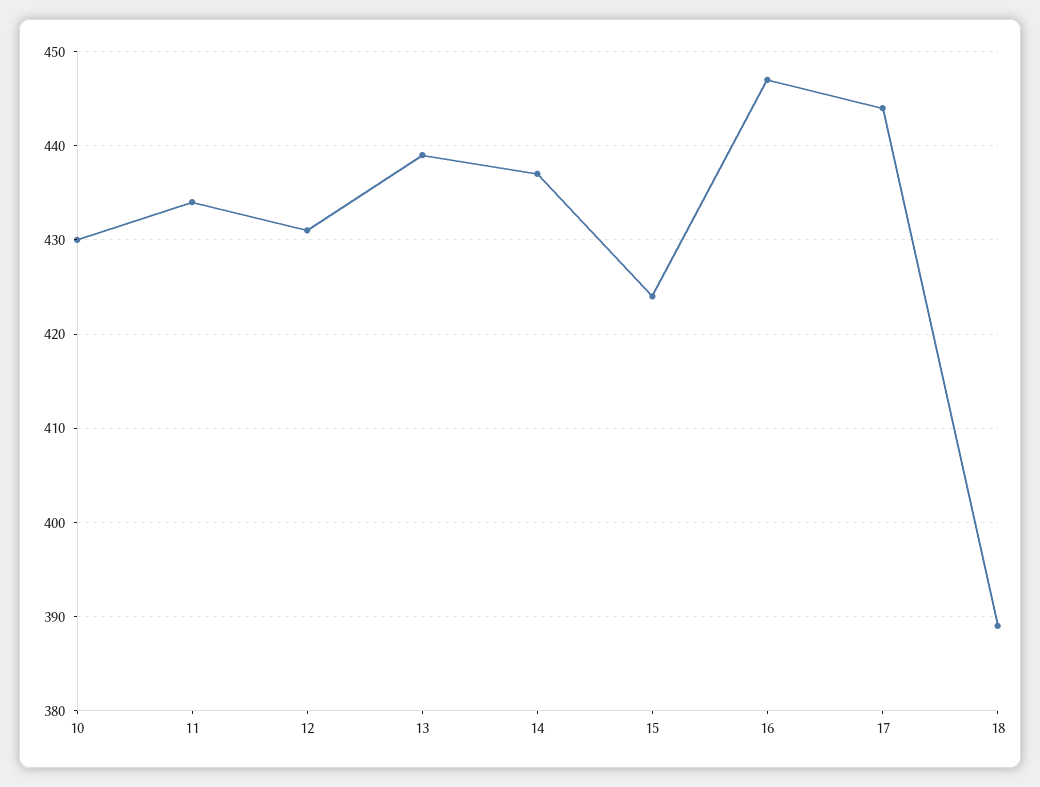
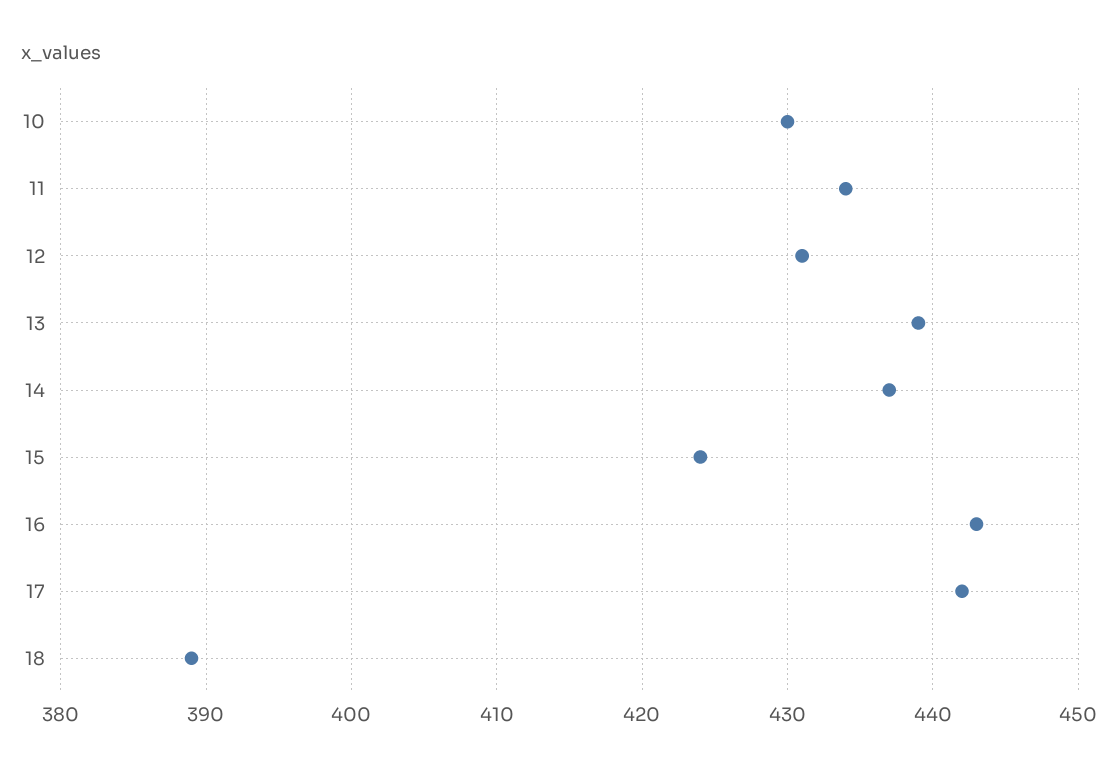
16: 447 -> 443
17: 444 -> 442

